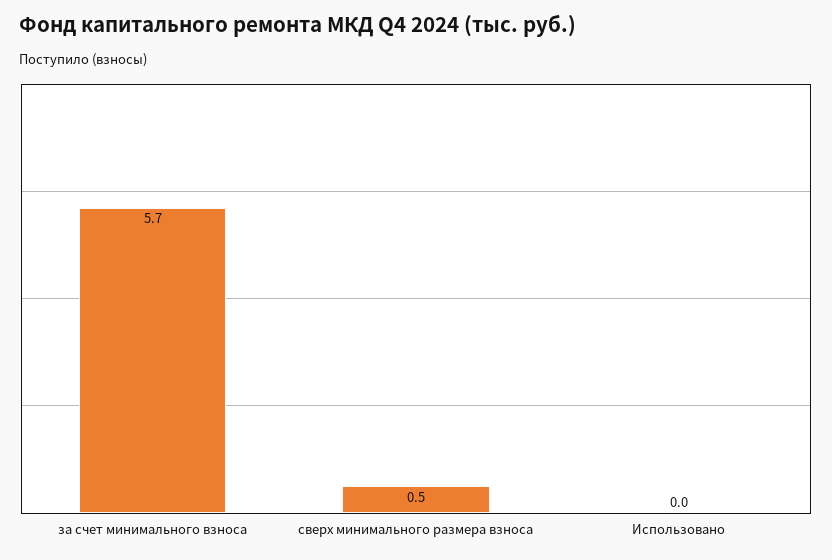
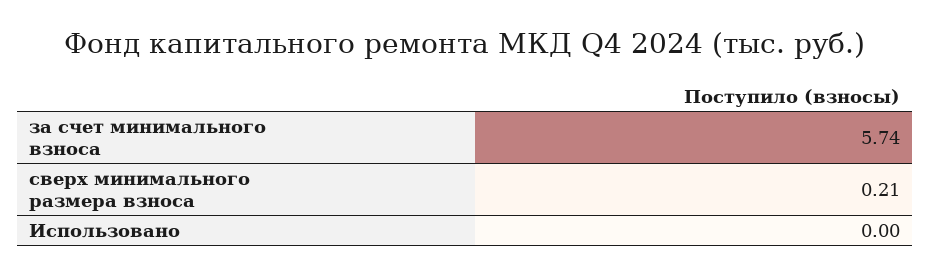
сверх минимального размера взноса: 0.5 -> 0.21

